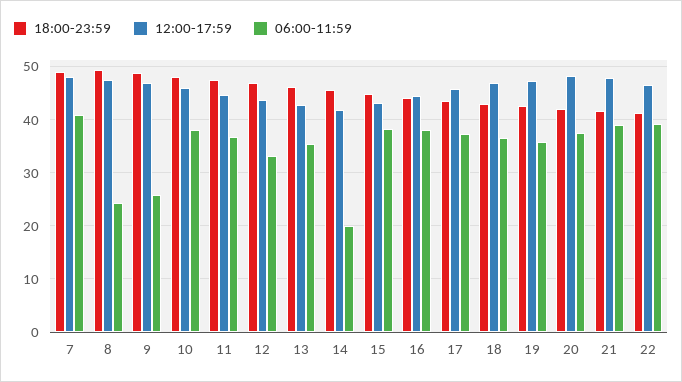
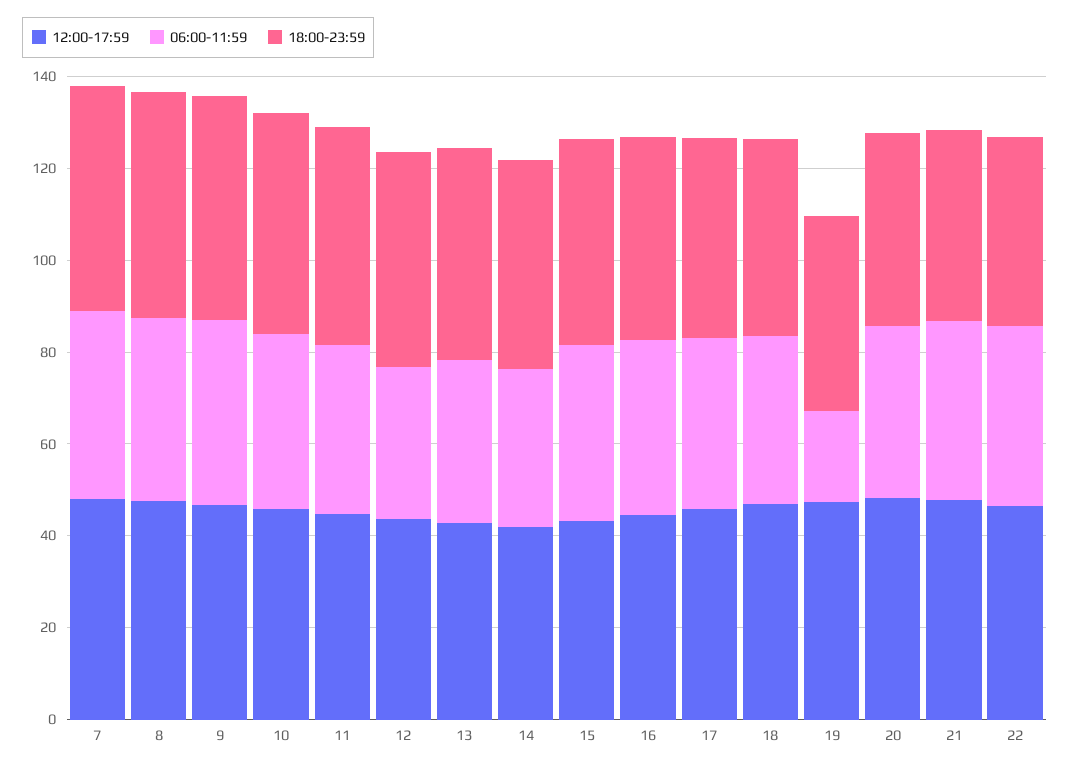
06:00-11:59, 8: 24 -> 40
06:00-11:59, 9: 26 -> 40
06:00-11:59, 14: 20 -> 35
06:00-11:59, 19: 36 -> 20

